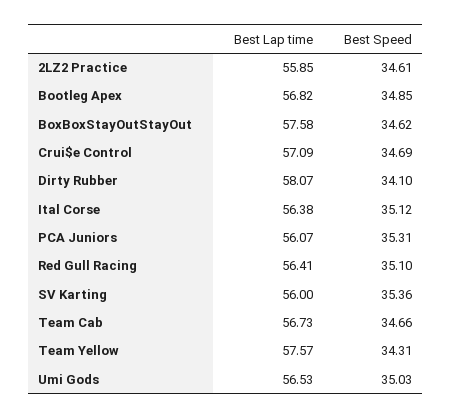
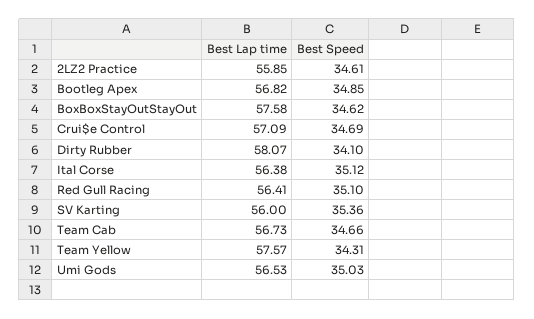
Best Lap time, PCA Juniors: 56.07 -> none
Best Speed, PCA Juniors: 35.31 -> none

